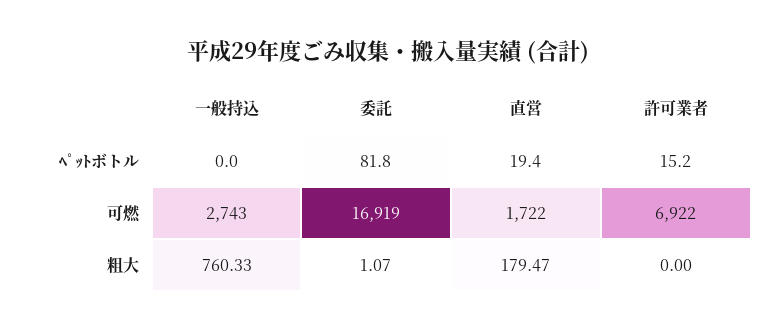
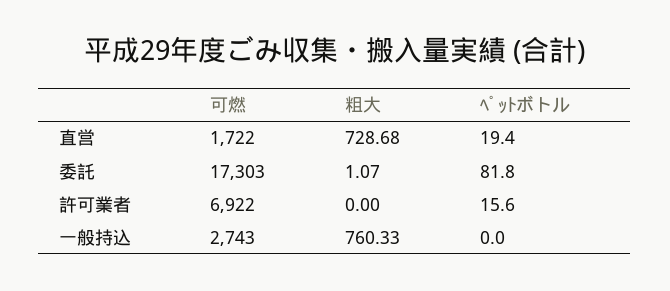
許可業者, ﾍﾟｯﾄボトル: 15.2 -> 15.6
委託, 可燃: 16919 -> 17303
直営, 粗大: 179.47 -> 728.68

